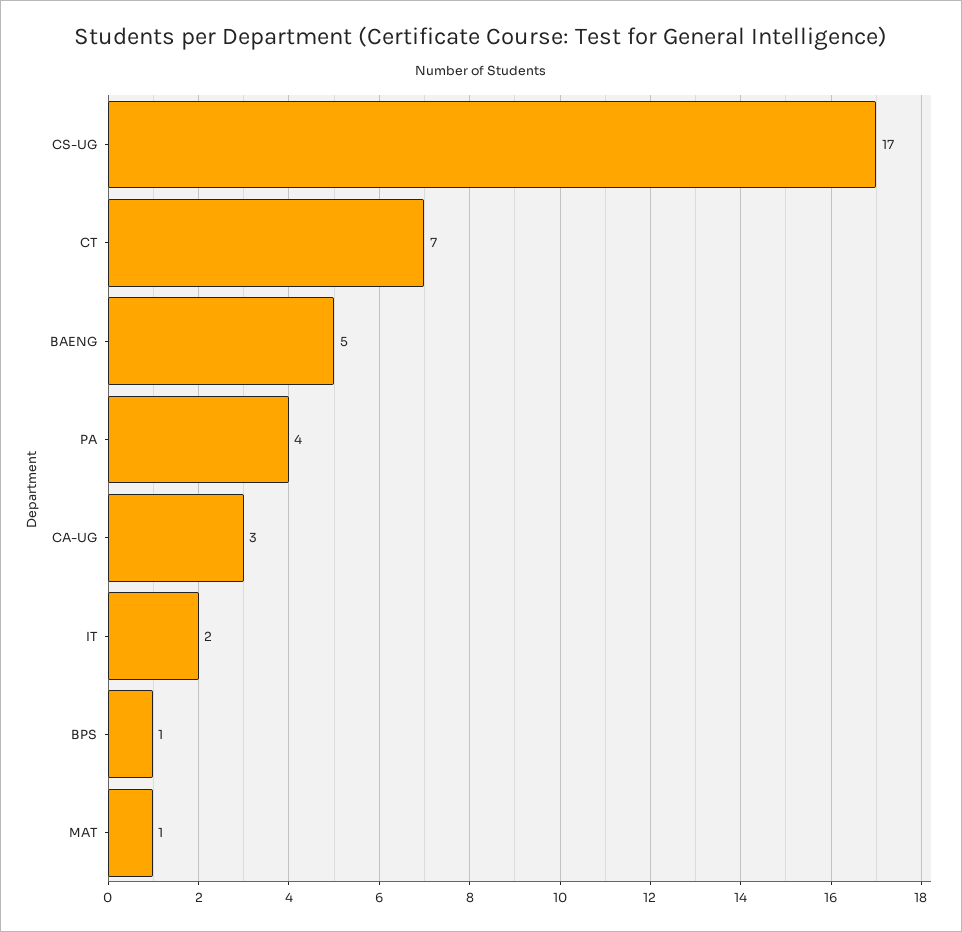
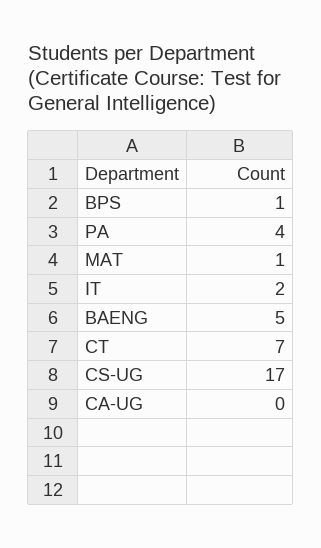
CA-UG: 3 -> 0

